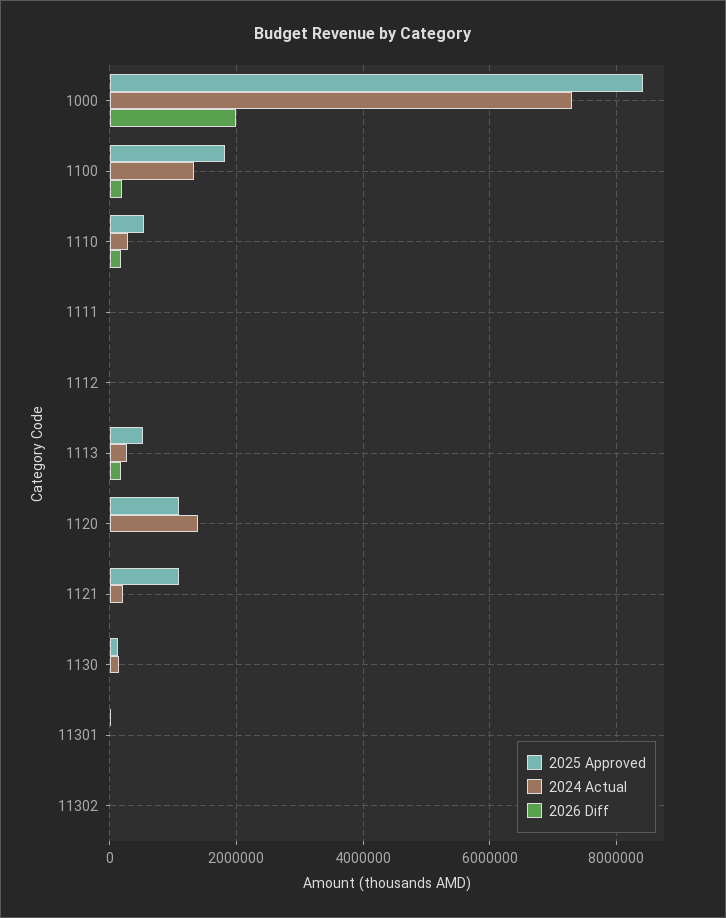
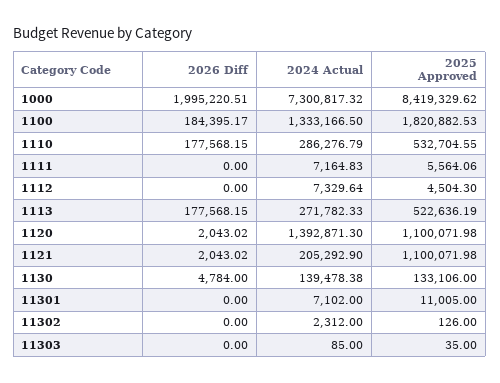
2026 Diff, 11303: none -> 0
2024 Actual, 11303: none -> 85
2025 Approved, 11303: none -> 35

